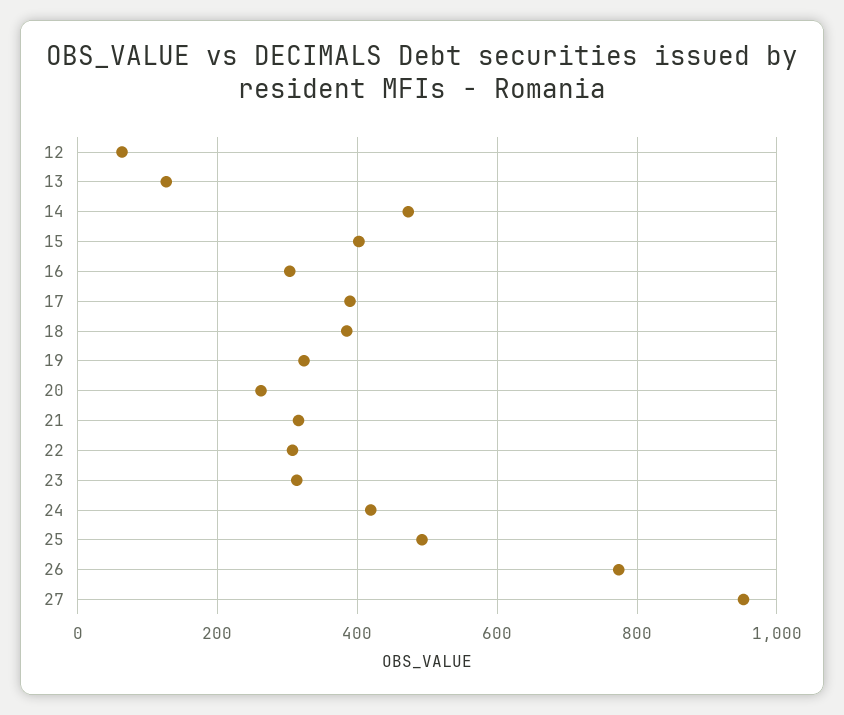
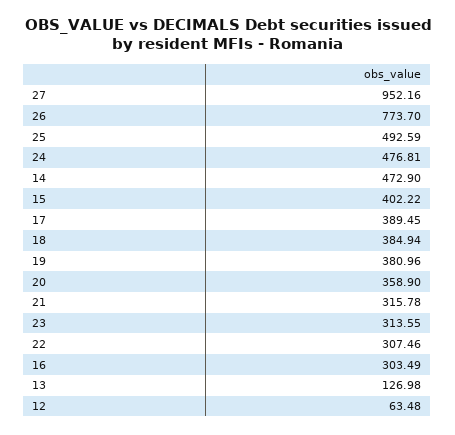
19: 320 -> 380.96
20: 260 -> 358.9
24: 420 -> 476.81

